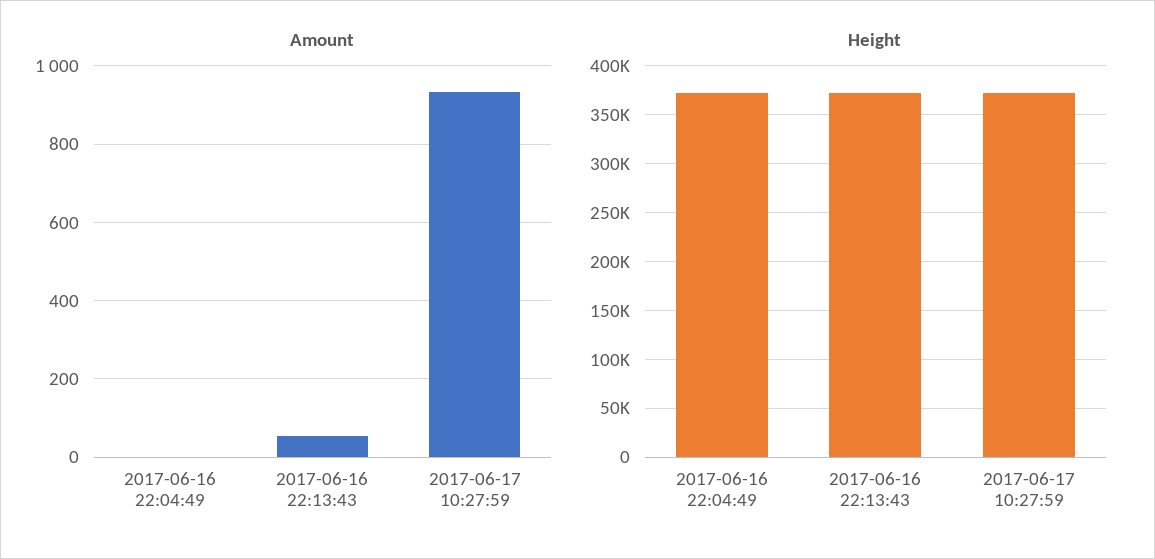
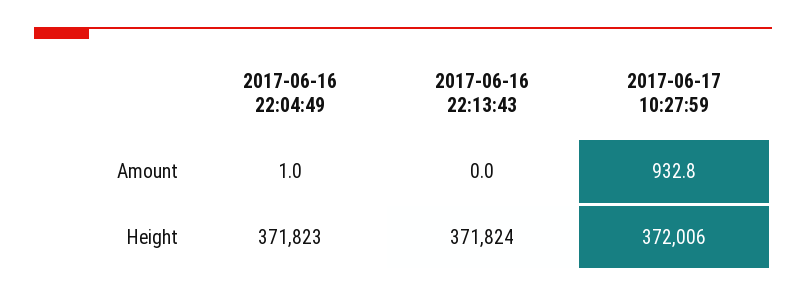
Amount, 2017-06-16 22:13:43: 60 -> 0

